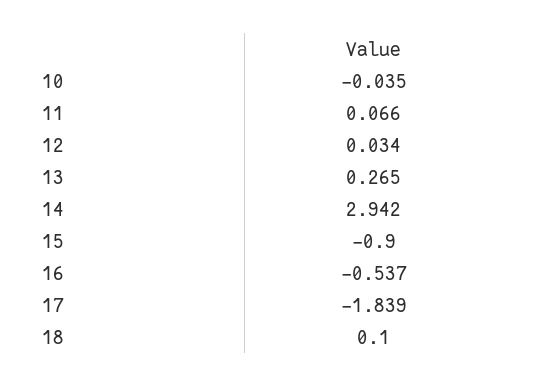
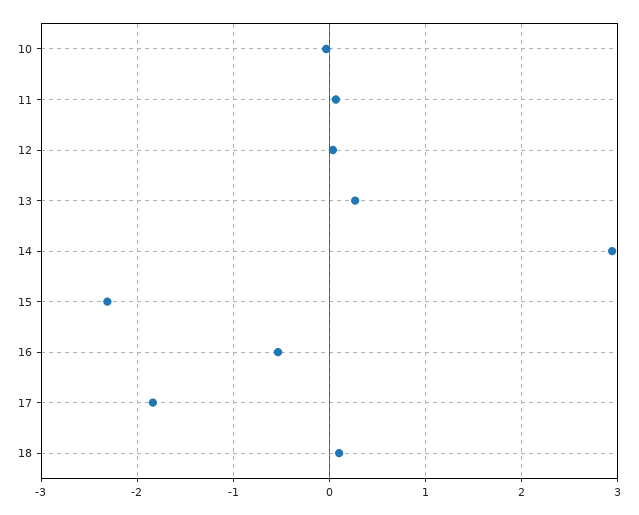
15: -0.9 -> -2.3

